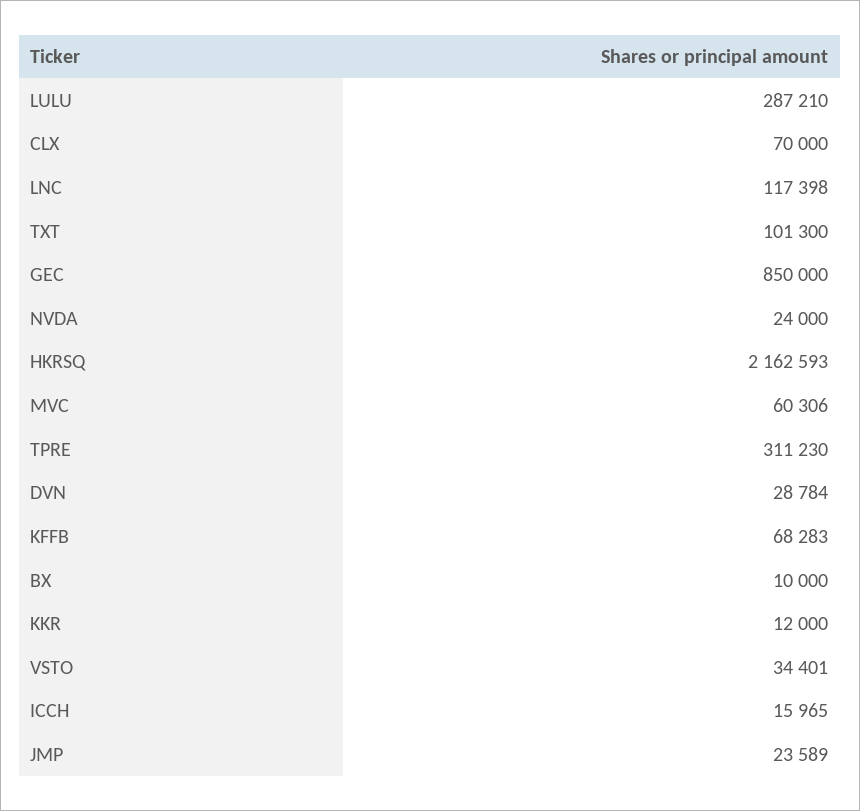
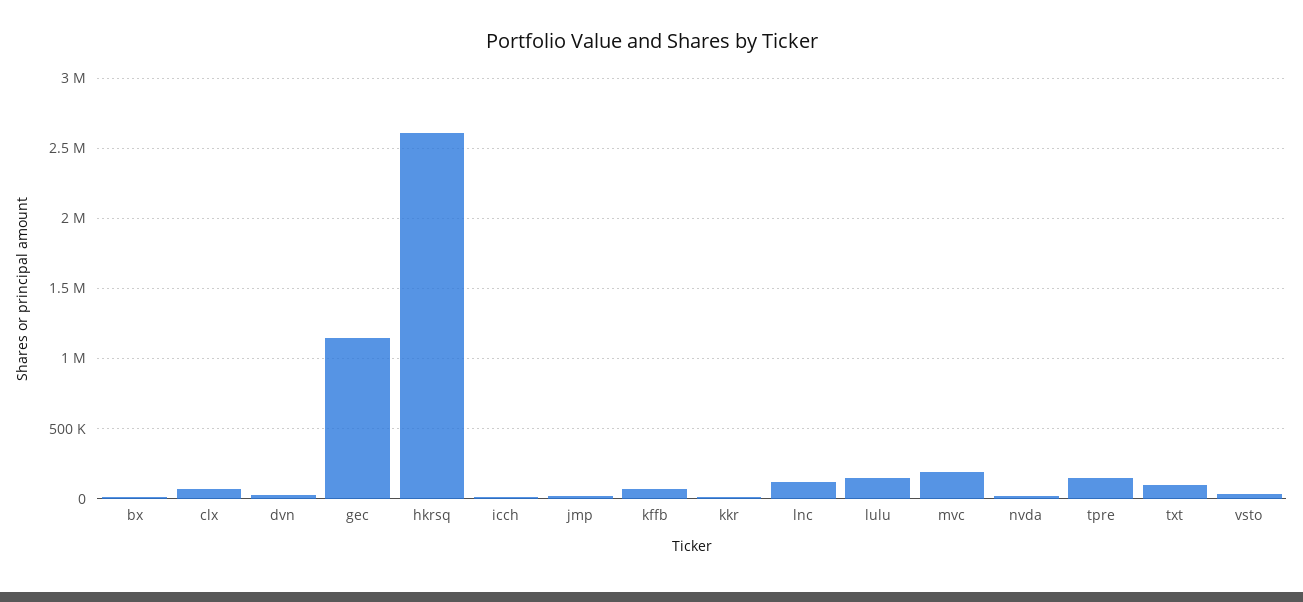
LULU: 287210 -> 150000
GEC: 850000 -> 1150000
HKRSQ: 2162593 -> 2600000
MVC: 60306 -> 200000
TPRE: 311230 -> 150000

